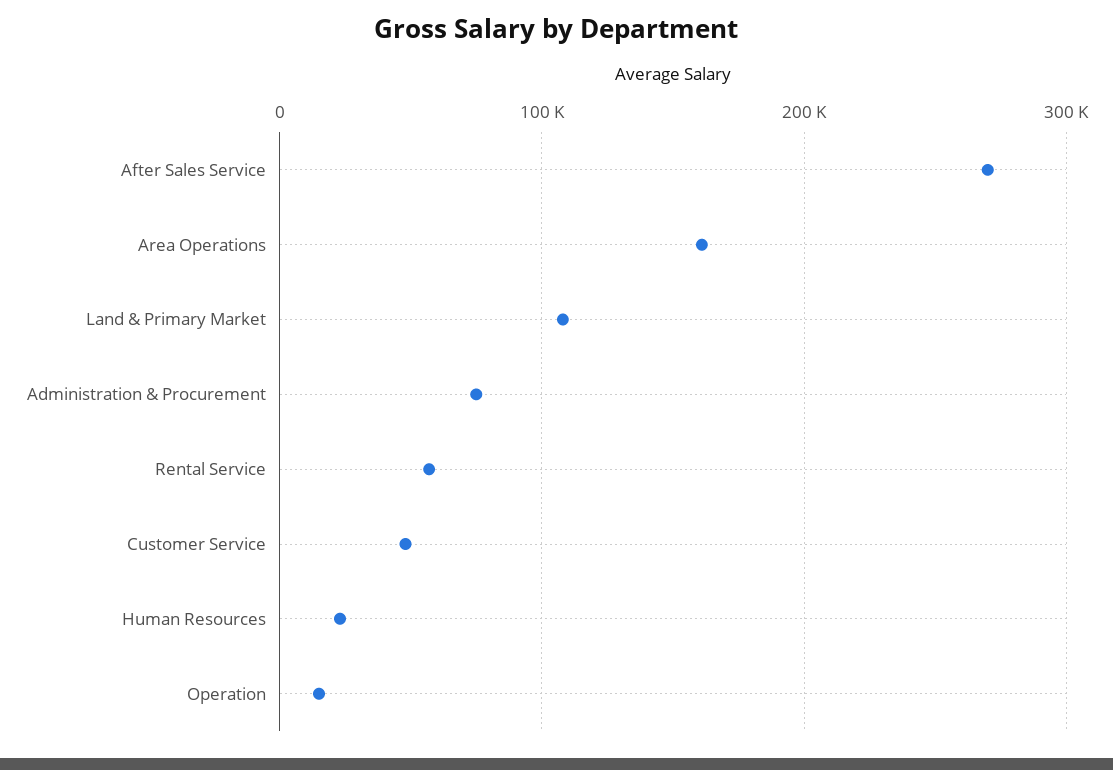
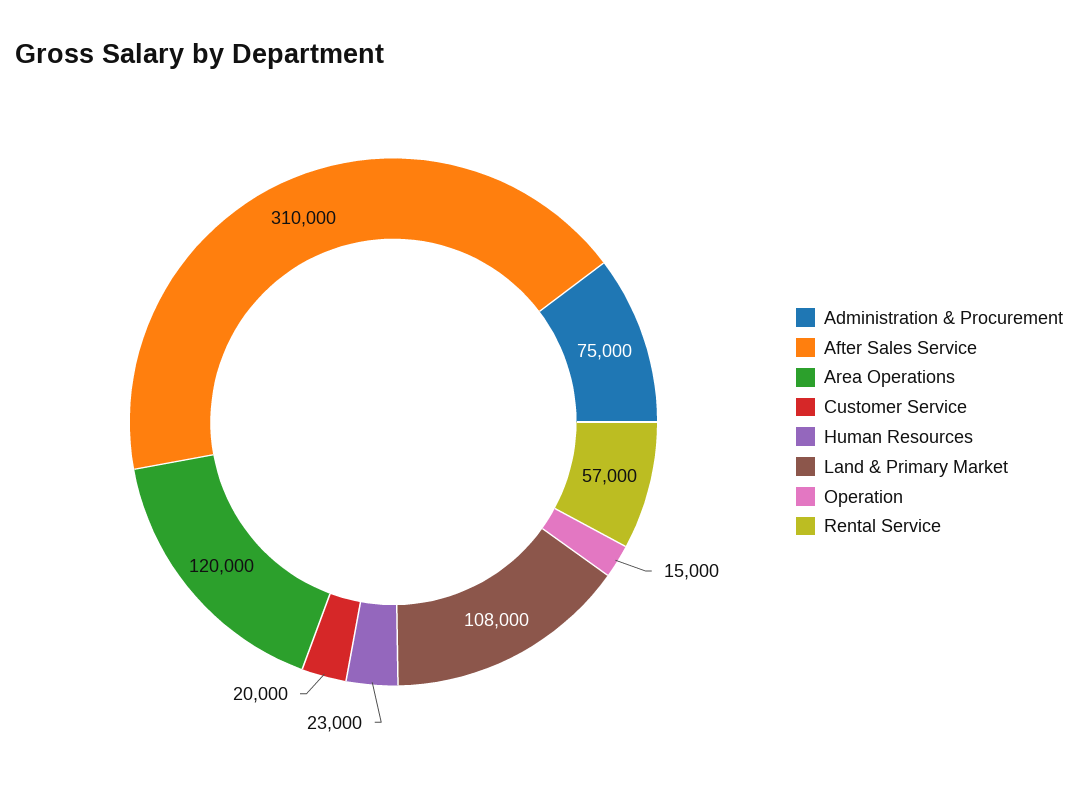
After Sales Service: 270000 -> 310000
Area Operations: 160000 -> 120000
Customer Service: 50000 -> 20000

